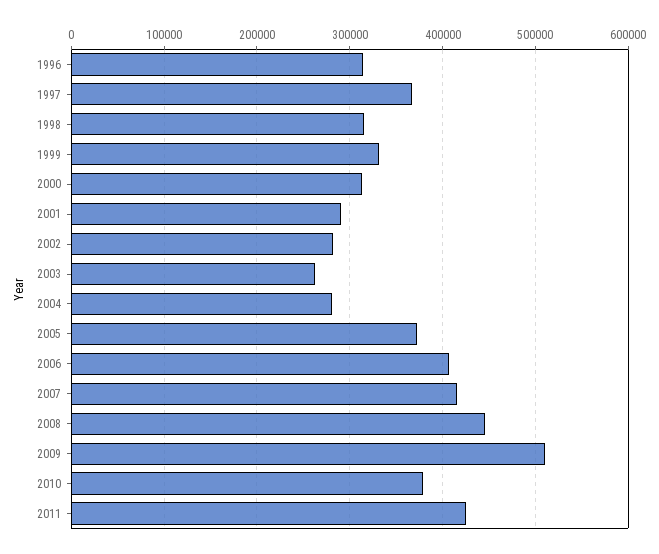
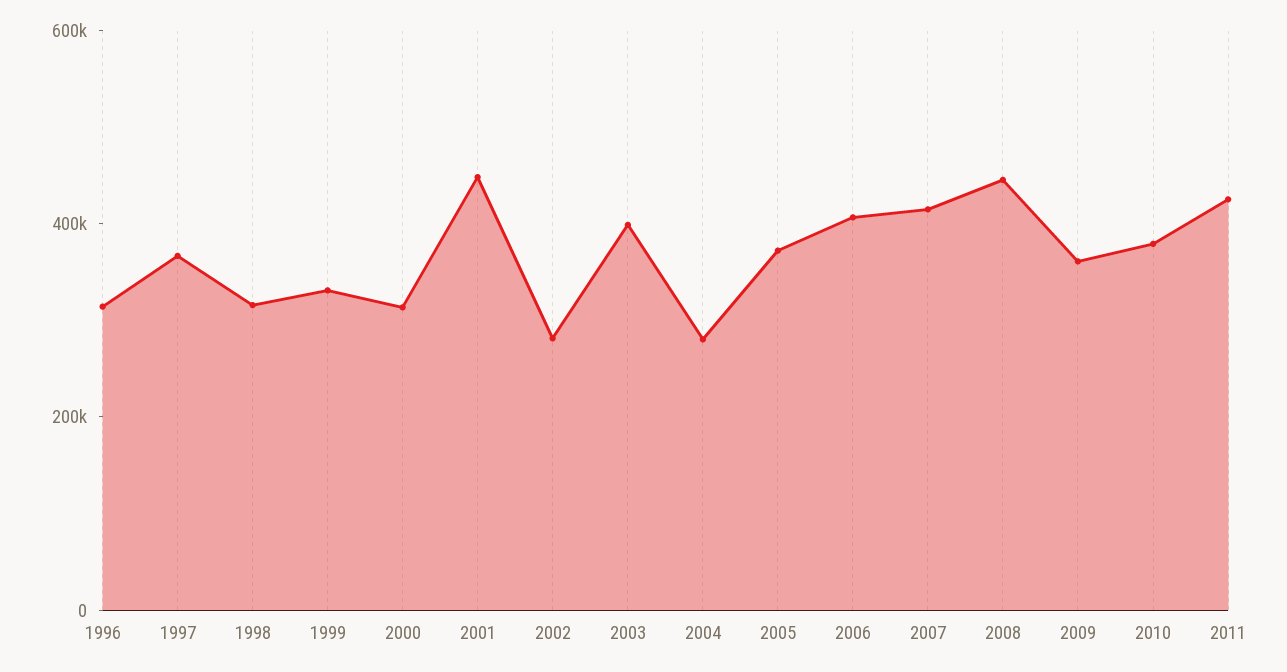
2001: 290000 -> 450000
2003: 260000 -> 400000
2009: 510000 -> 350000

